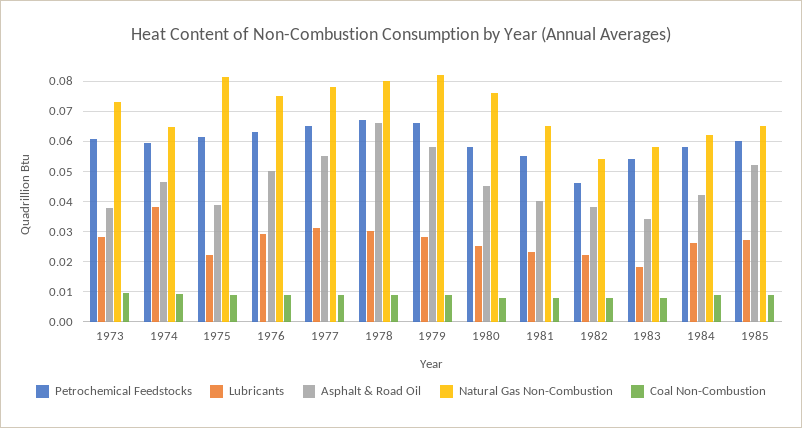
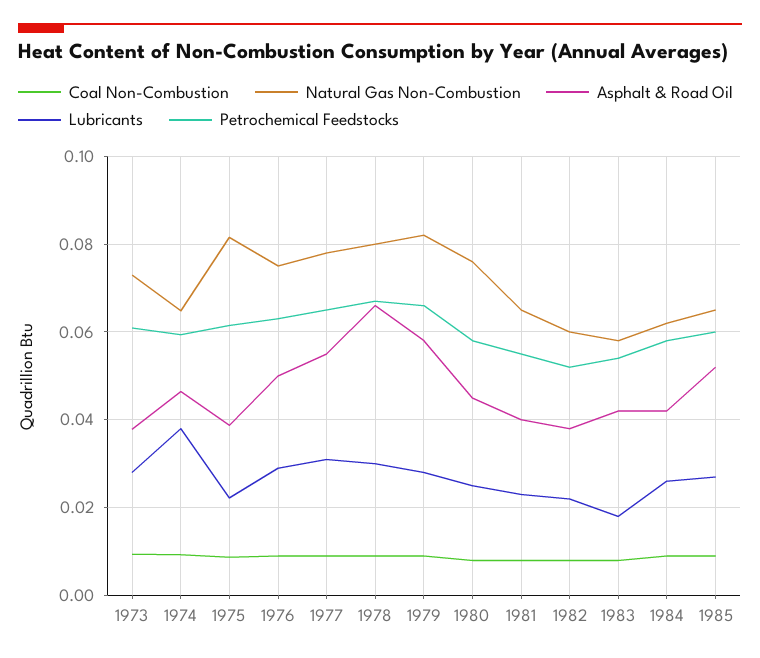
Petrochemical Feedstocks, 1982: 0.046 -> 0.052
Natural Gas Non-Combustion, 1982: 0.054 -> 0.06
Asphalt & Road Oil, 1983: 0.034 -> 0.042

